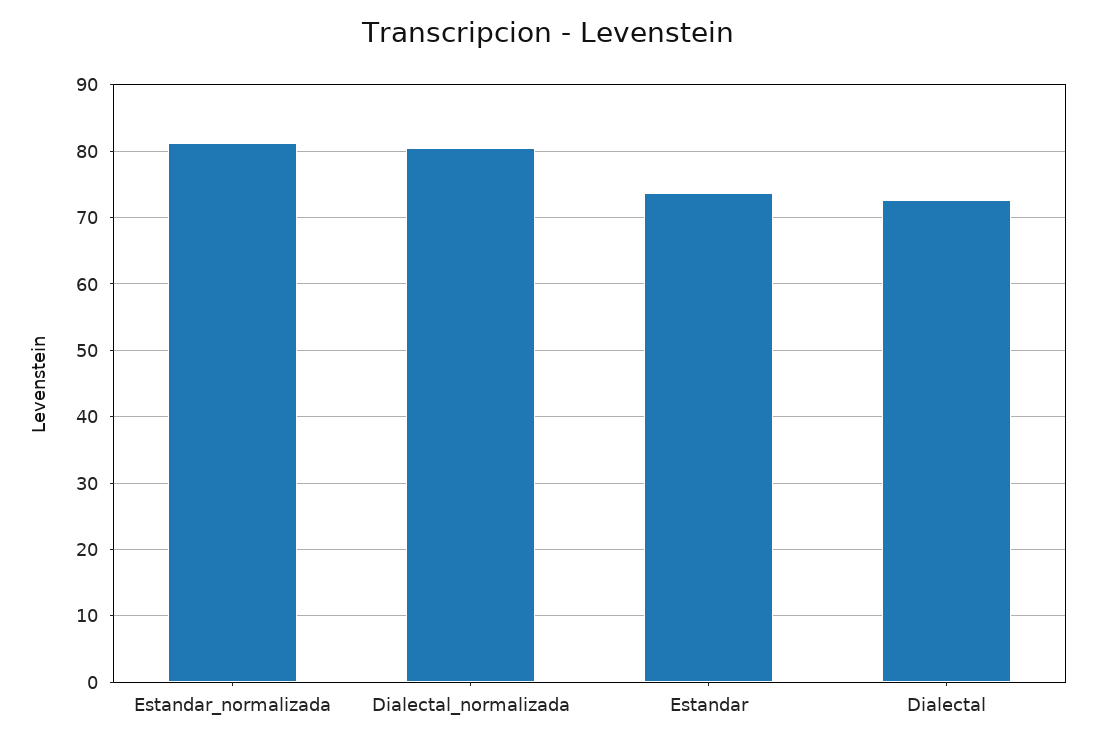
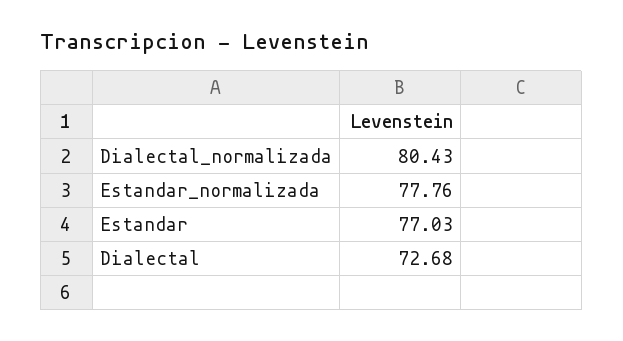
Estandar_normalizada: 81 -> 77.76
Estandar: 74 -> 77.03

